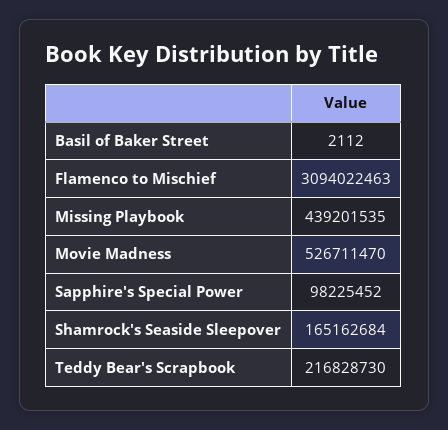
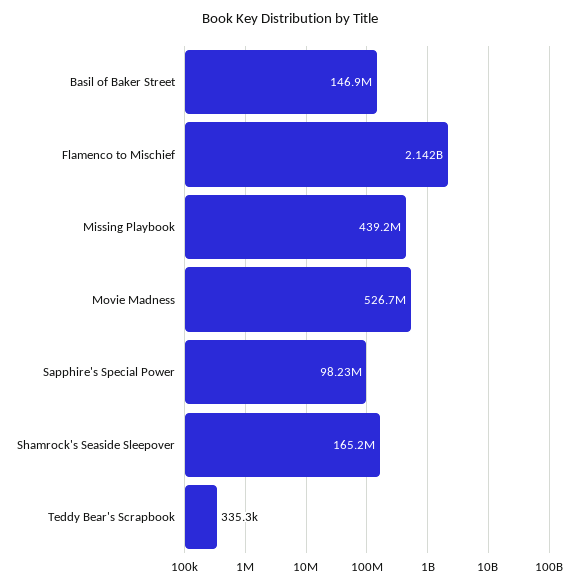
Basil of Baker Street: 2112 -> 146900000
Flamenco to Mischief: 3094022463 -> 2142000000
Teddy Bear's Scrapbook: 216828730 -> 335300

